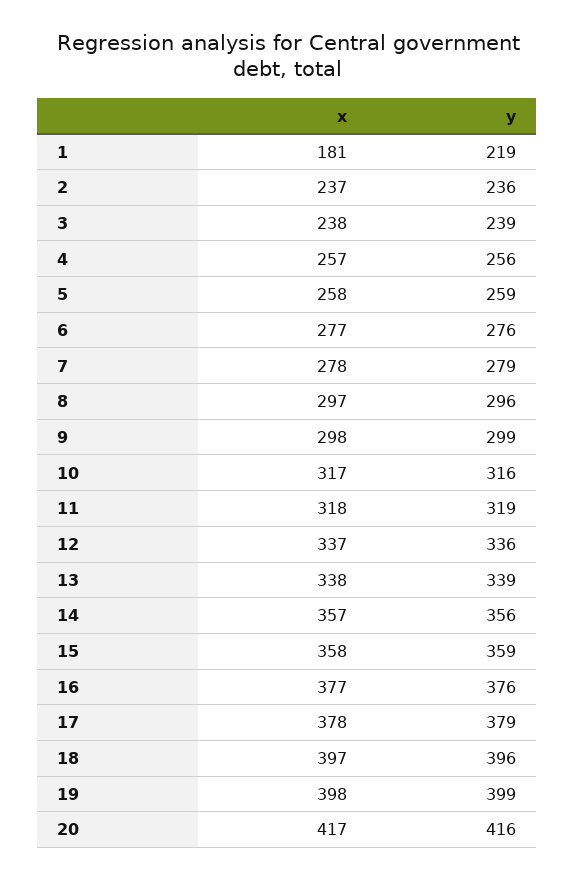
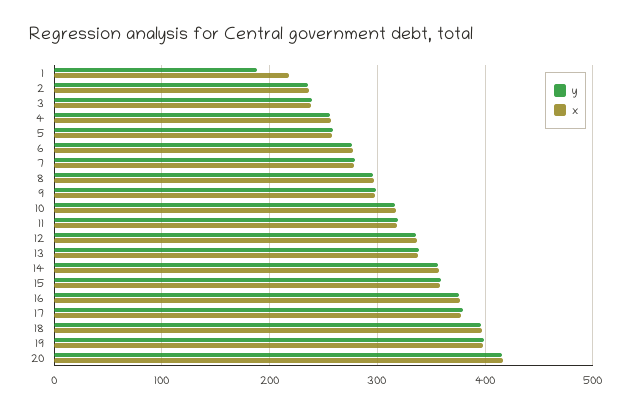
x, 1: 181 -> 220
y, 1: 219 -> 190

